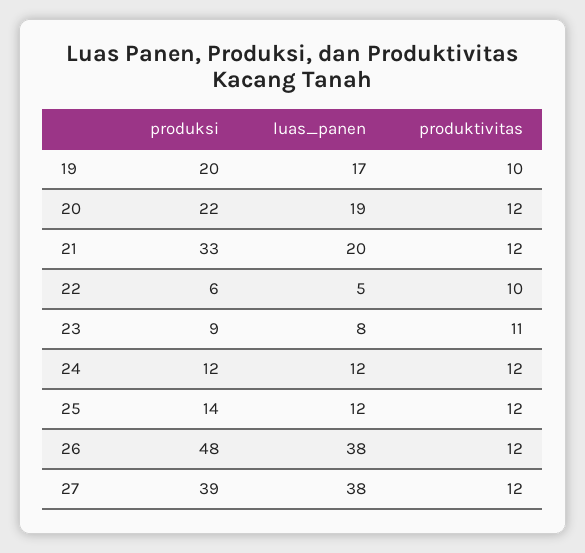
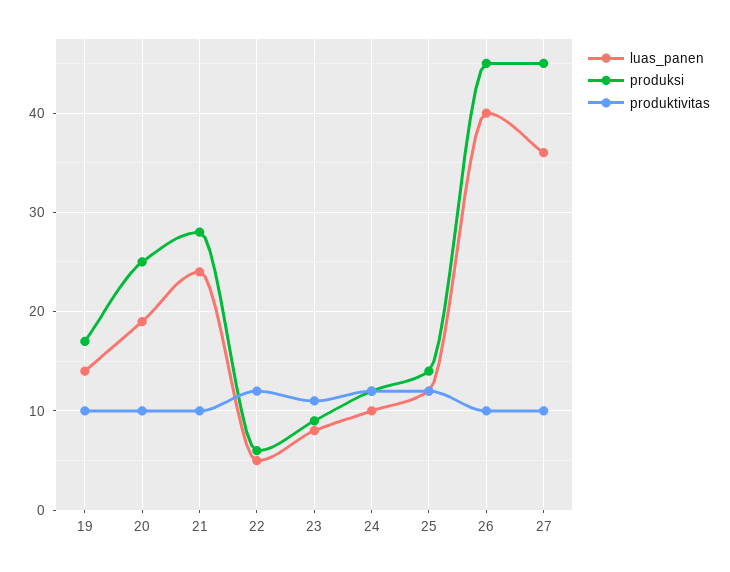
produksi, 19: 20 -> 17
luas_panen, 19: 17 -> 14
produksi, 20: 22 -> 25
produktivitas, 20: 12 -> 10
produksi, 21: 33 -> 28
luas_panen, 21: 20 -> 24
produktivitas, 21: 12 -> 10
produktivitas, 22: 10 -> 12
luas_panen, 24: 12 -> 10
produksi, 26: 48 -> 45
luas_panen, 26: 38 -> 40
produktivitas, 26: 12 -> 10
produksi, 27: 39 -> 45
luas_panen, 27: 38 -> 36
produktivitas, 27: 12 -> 10

